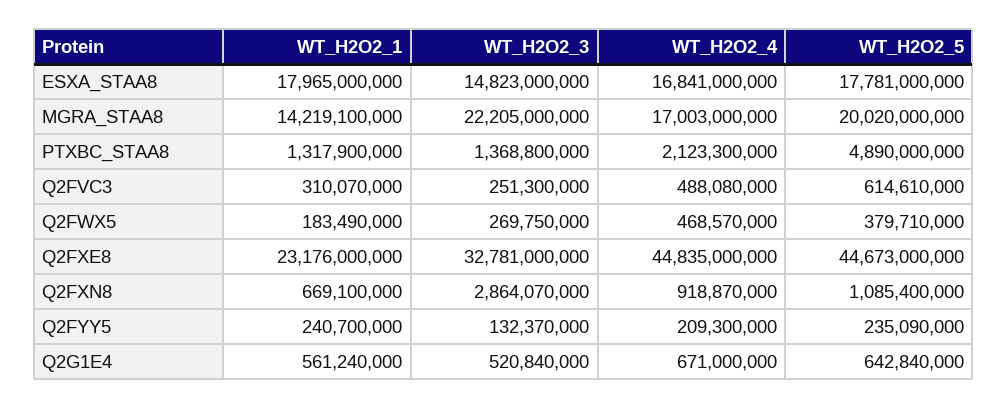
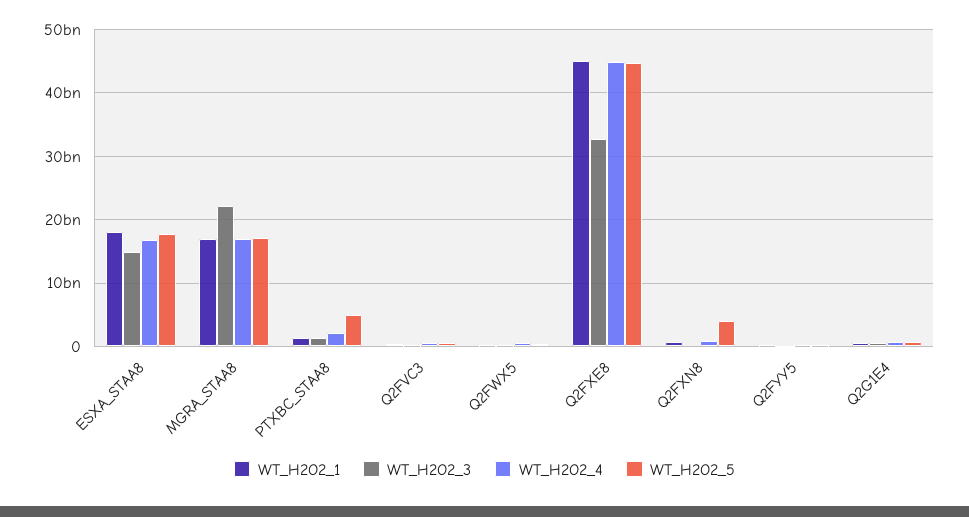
WT_H2O2_1, MGRA_STAA8: 14219100000 -> 17000000000
WT_H2O2_5, MGRA_STAA8: 20020000000 -> 17000000000
WT_H2O2_1, Q2FXE8: 23176000000 -> 45000000000
WT_H2O2_3, Q2FXN8: 2864070000 -> 0
WT_H2O2_5, Q2FXN8: 1085400000 -> 4000000000

